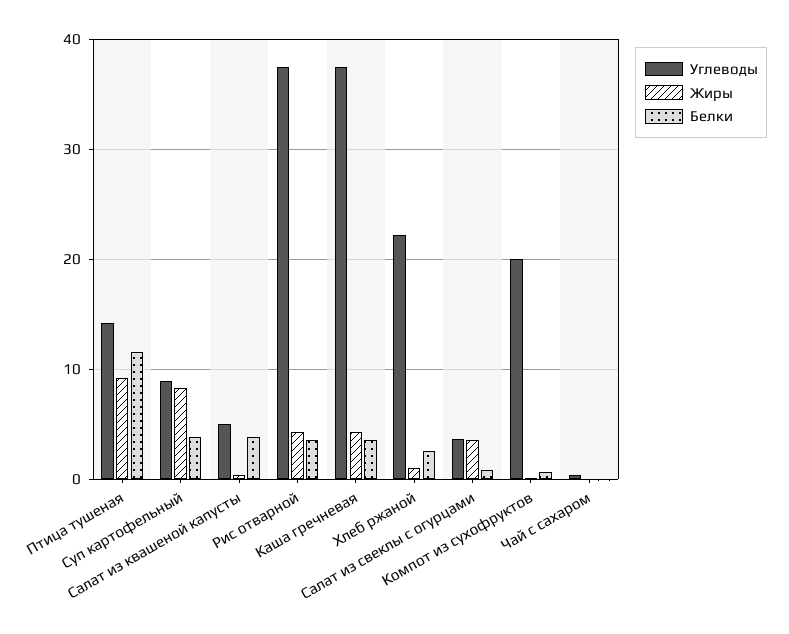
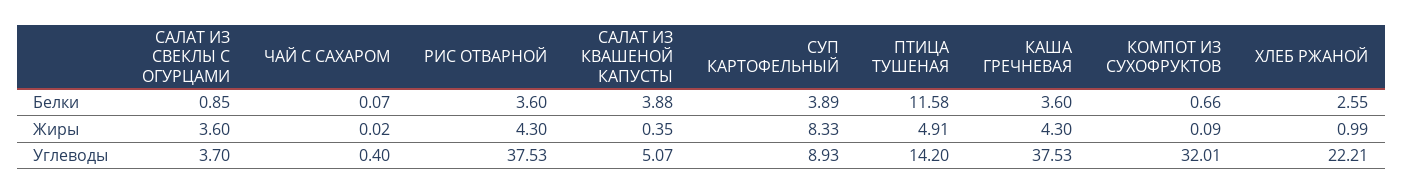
Жиры, Птица тушеная: 9 -> 4.91
Углеводы, Компот из сухофруктов: 20 -> 32.01

